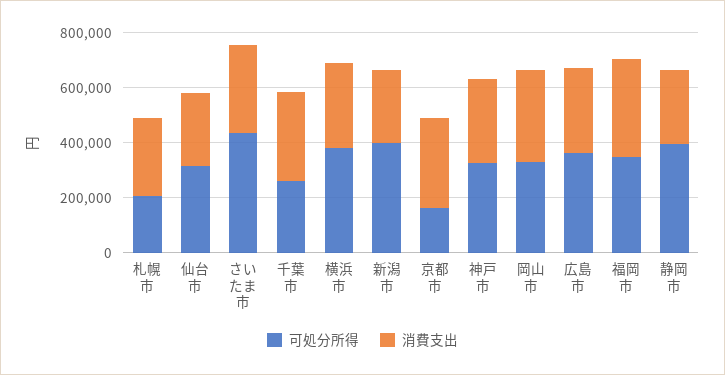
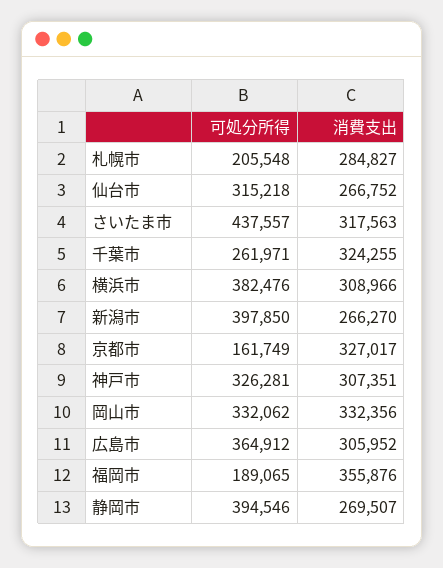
可処分所得, 福岡市: 350000 -> 189065

